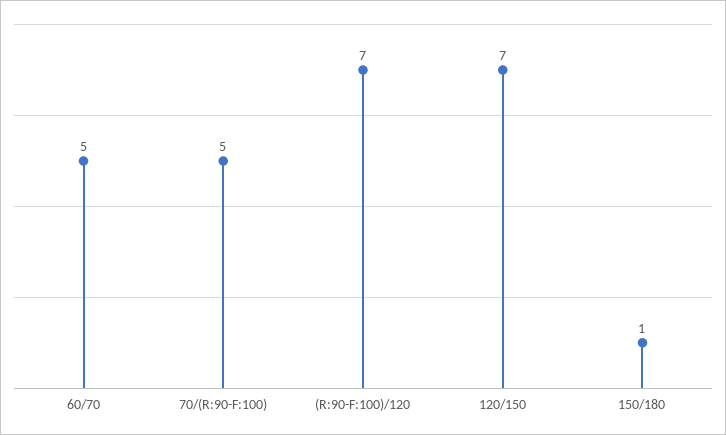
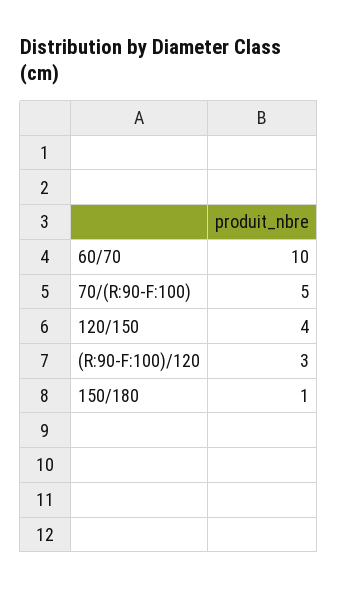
60/70: 5 -> 10
(R:90-F:100)/120: 7 -> 3
120/150: 7 -> 4

